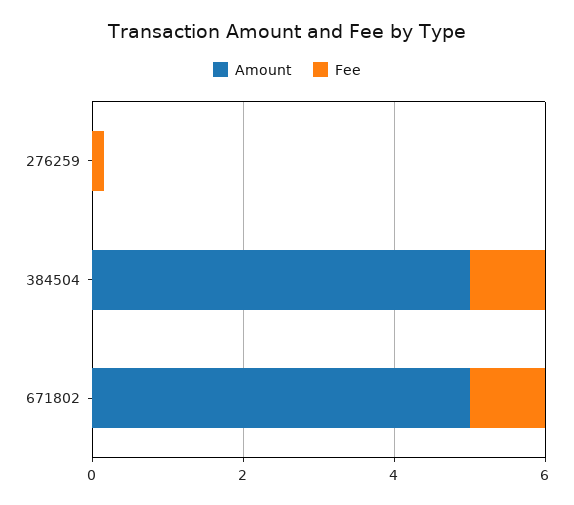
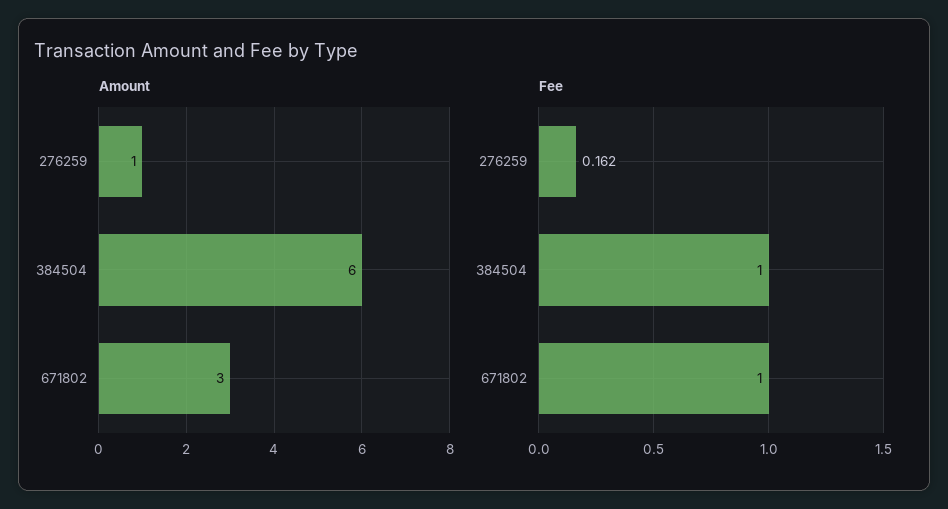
Amount, 276259: 0 -> 1
Amount, 384504: 5 -> 6
Amount, 671802: 5 -> 3

